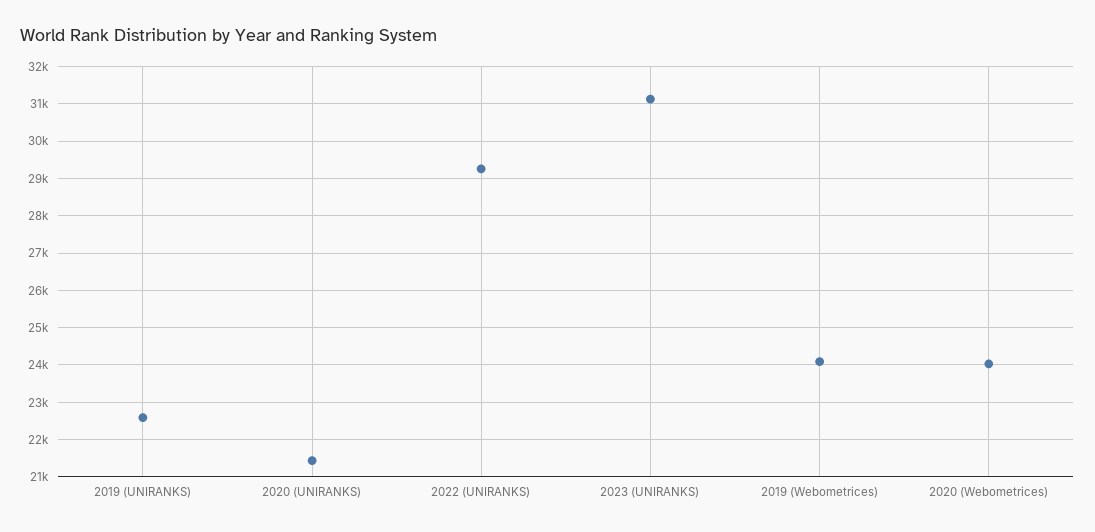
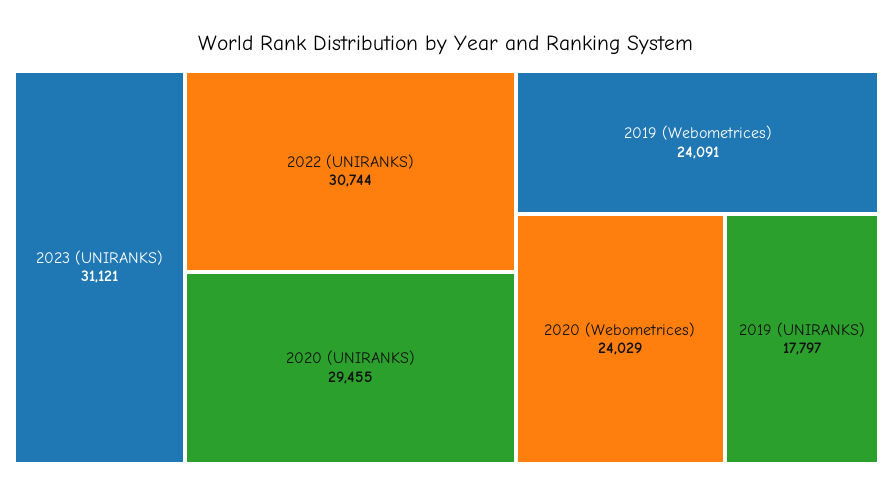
2019 (UNIRANKS): 22600 -> 17797
2020 (UNIRANKS): 21400 -> 29455
2022 (UNIRANKS): 29200 -> 30744

